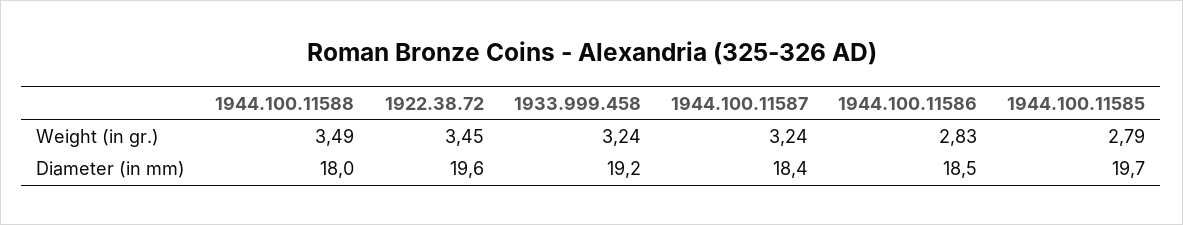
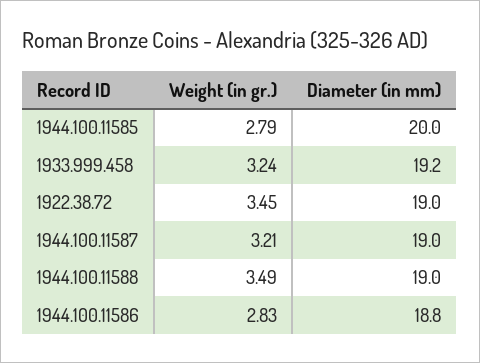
1944.100.11587, Weight (in gr.): 3.24 -> 3.21
1944.100.11588, Diameter (in mm): 18 -> 19
1922.38.72, Diameter (in mm): 19.6 -> 19
1944.100.11587, Diameter (in mm): 18.4 -> 19
1944.100.11586, Diameter (in mm): 18.5 -> 18.8
1944.100.11585, Diameter (in mm): 19.7 -> 20

